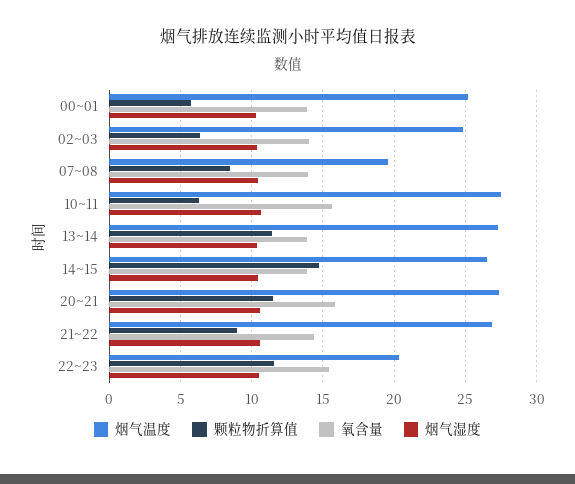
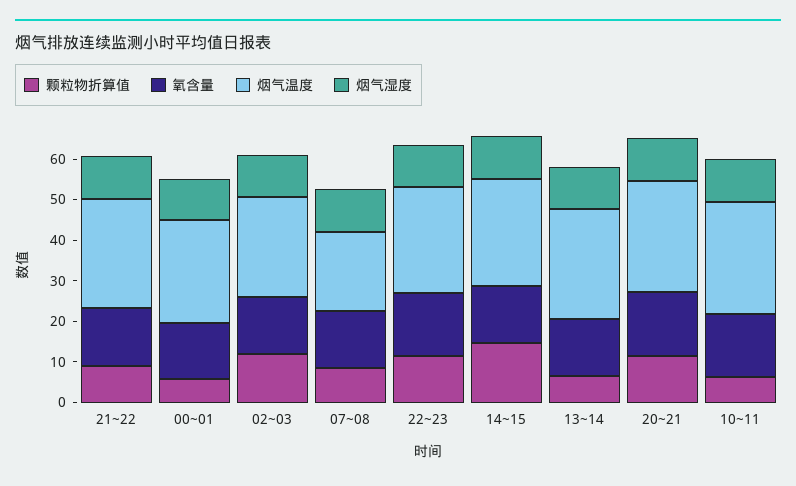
颗粒物折算值, 02~03: 6.5 -> 12
颗粒物折算值, 13~14: 11.5 -> 6
烟气温度, 22~23: 20.5 -> 26

